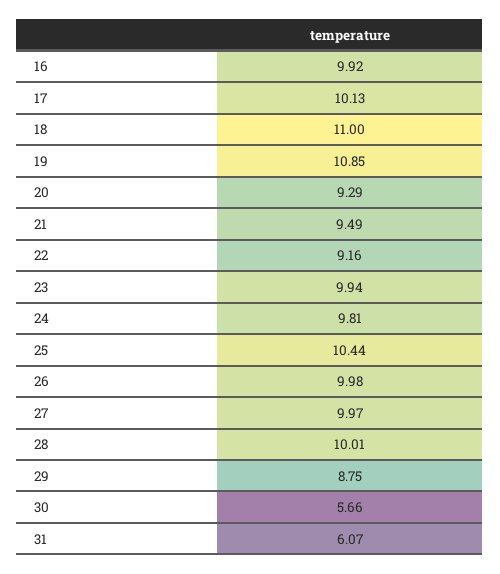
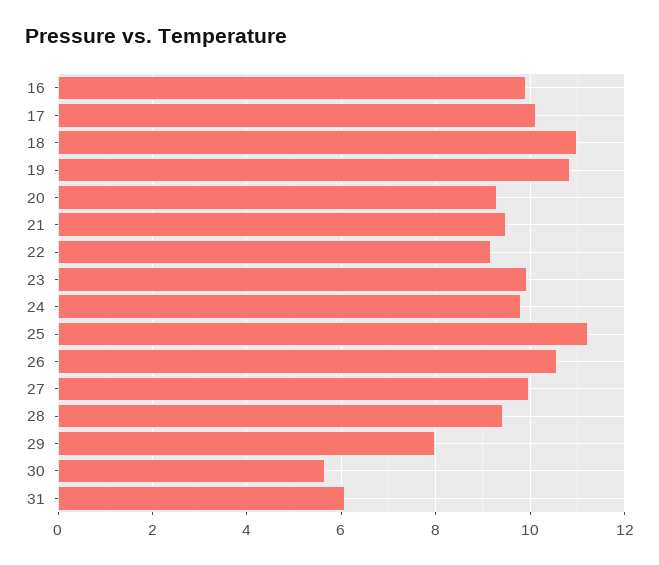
25: 10.44 -> 11.2
26: 9.98 -> 10.6
28: 10.01 -> 9.4
29: 8.75 -> 8

